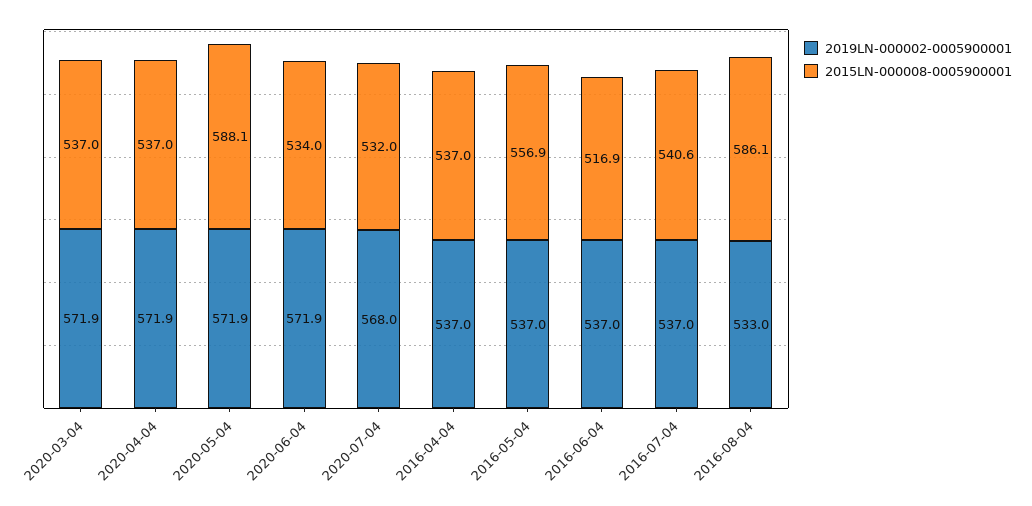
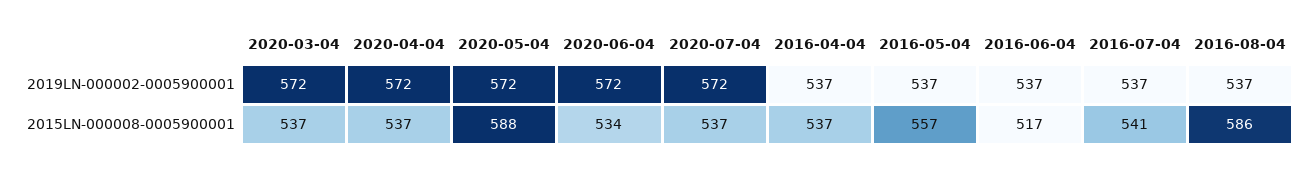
2019LN-000002-0005900001, 2020-07-04: 568 -> 572
2015LN-000008-0005900001, 2020-07-04: 532 -> 537
2019LN-000002-0005900001, 2016-08-04: 533 -> 537

